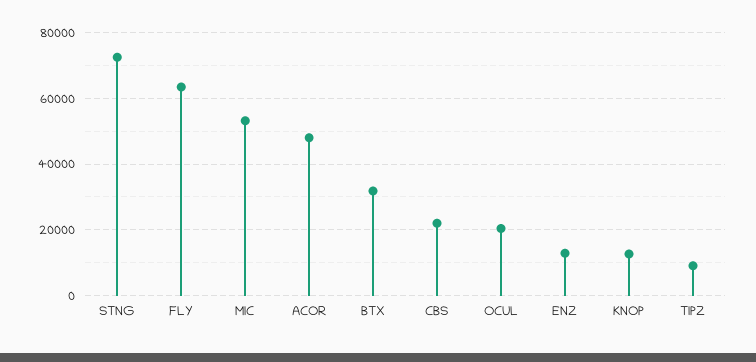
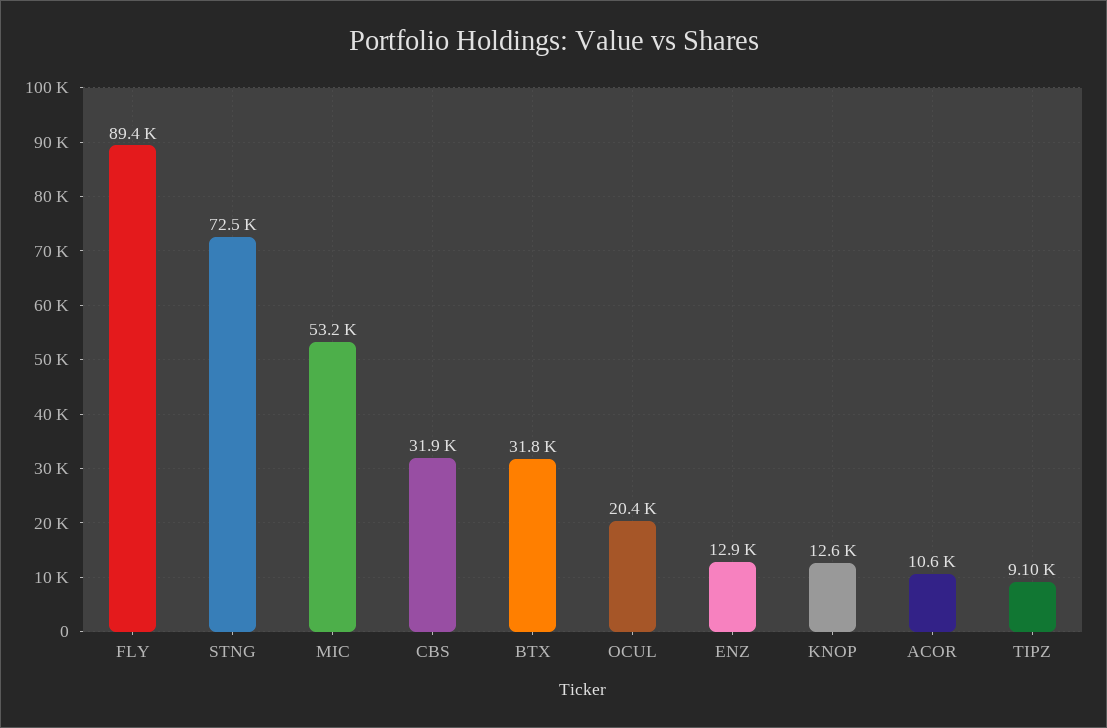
FLY: 64000 -> 89400
ACOR: 48000 -> 10600
CBS: 22000 -> 31900

